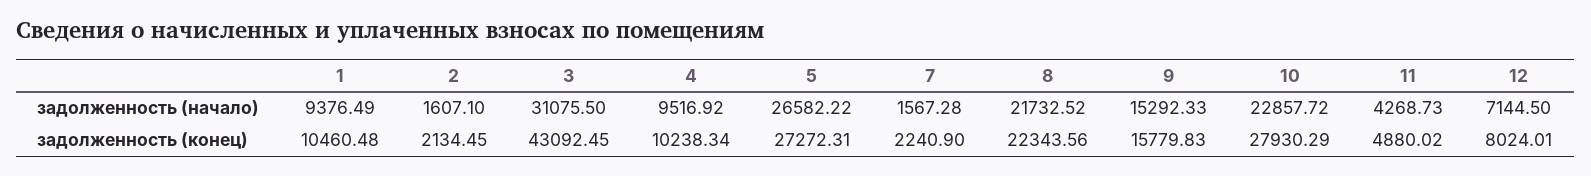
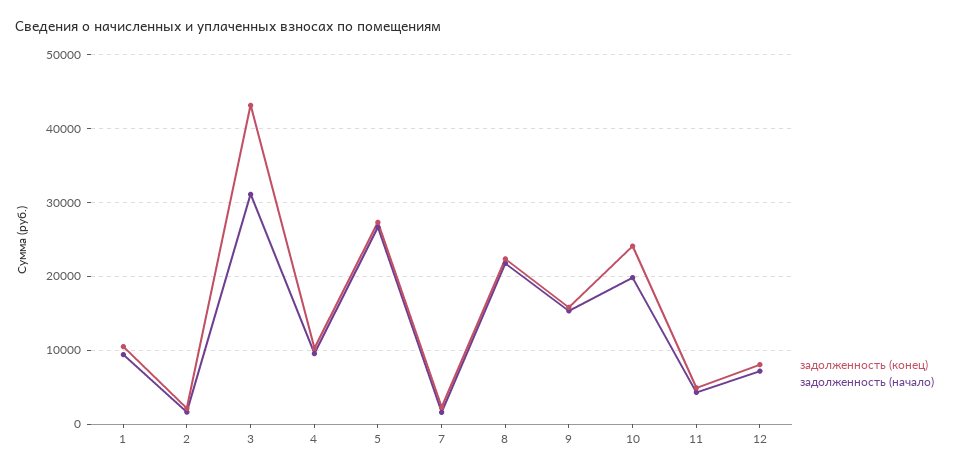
задолженность (начало), 10: 22857.72 -> 20000
задолженность (конец), 10: 27930.29 -> 24000

